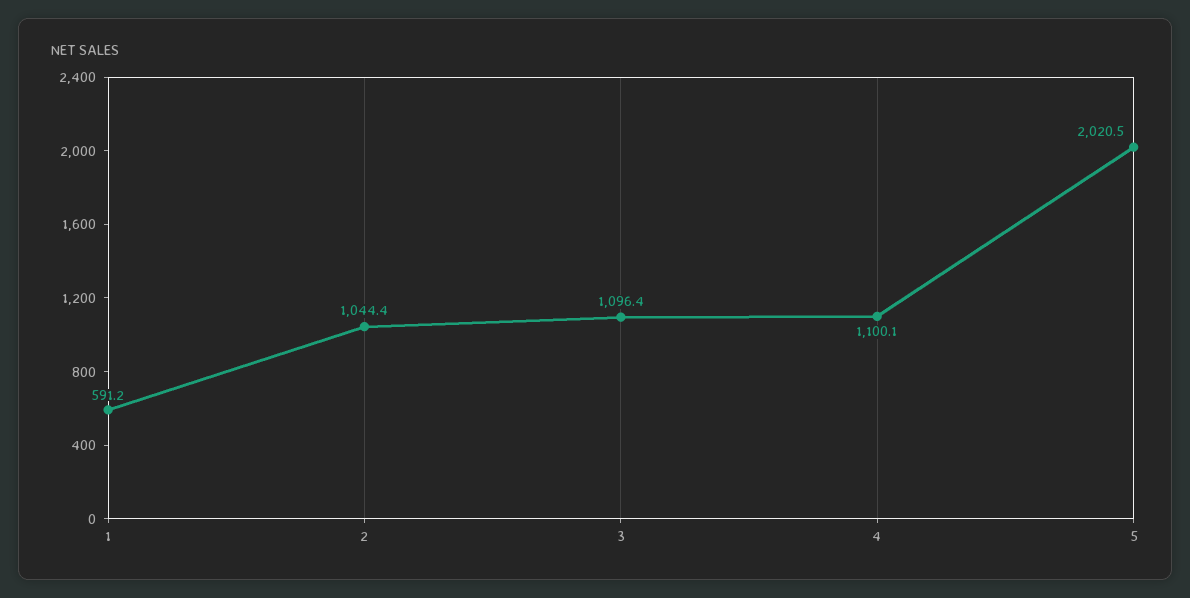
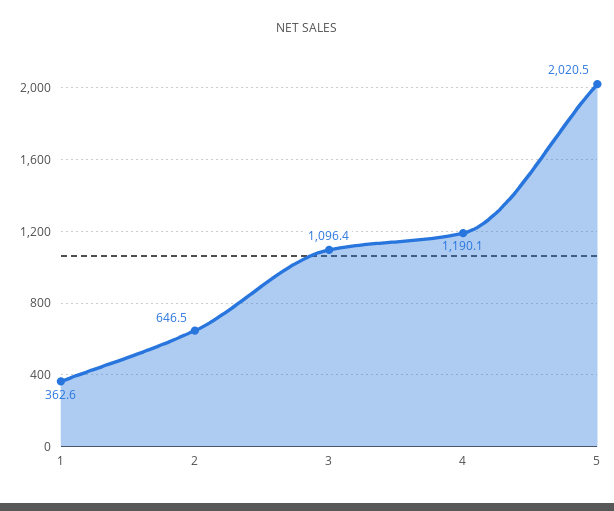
1: 591.2 -> 362.6
2: 1044.4 -> 646.5
4: 1100.1 -> 1190.1

